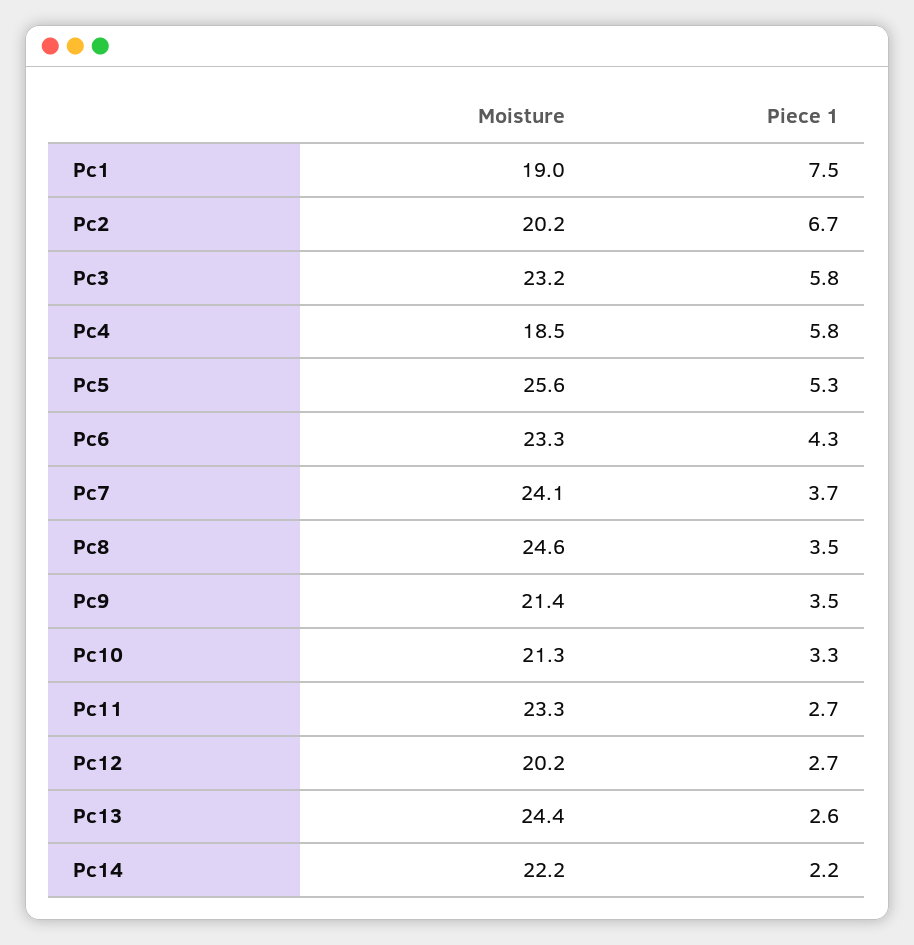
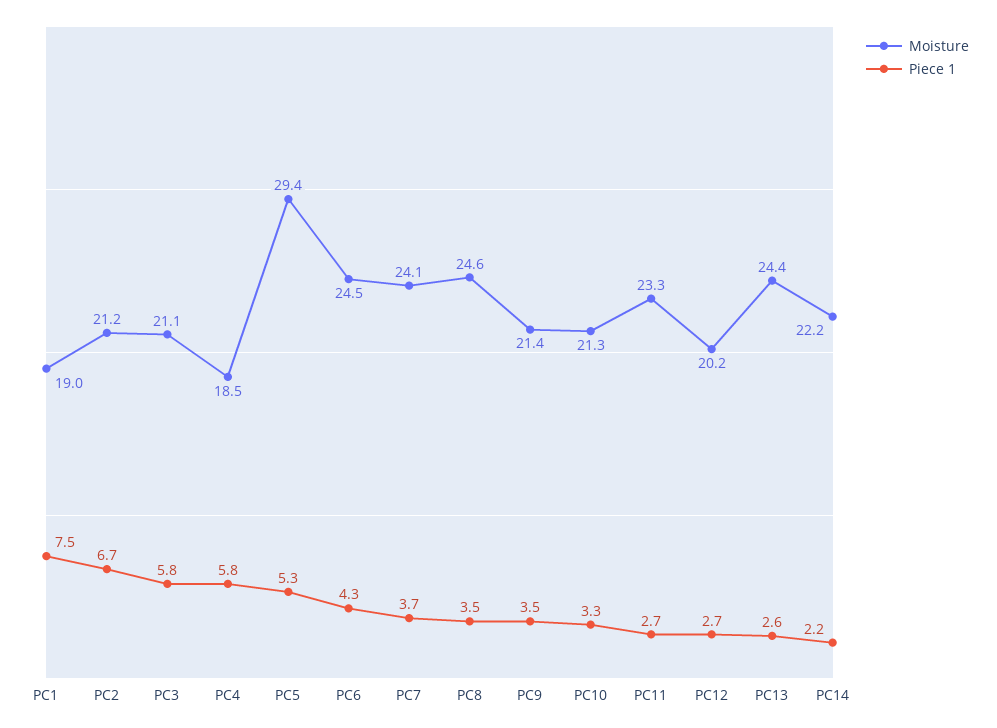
Moisture, Pc2: 20.2 -> 21.2
Moisture, Pc3: 23.2 -> 21.1
Moisture, Pc5: 25.6 -> 29.4
Moisture, Pc6: 23.3 -> 24.5

